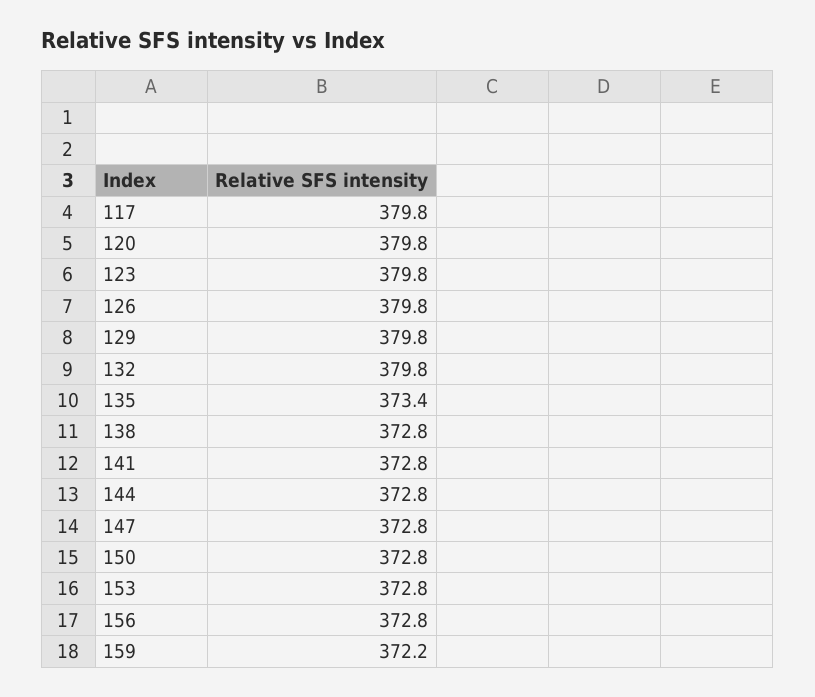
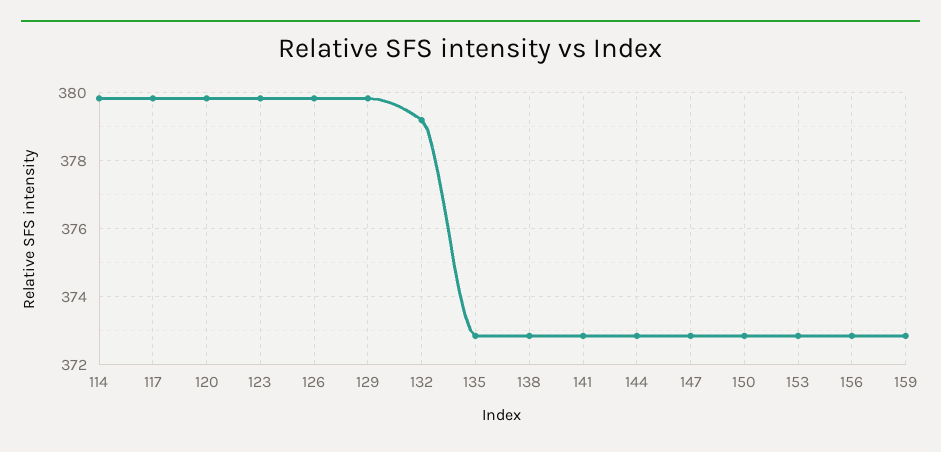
132: 379.8 -> 379.2
135: 373.4 -> 372.8
159: 372.2 -> 372.8
114: none -> 379.8

